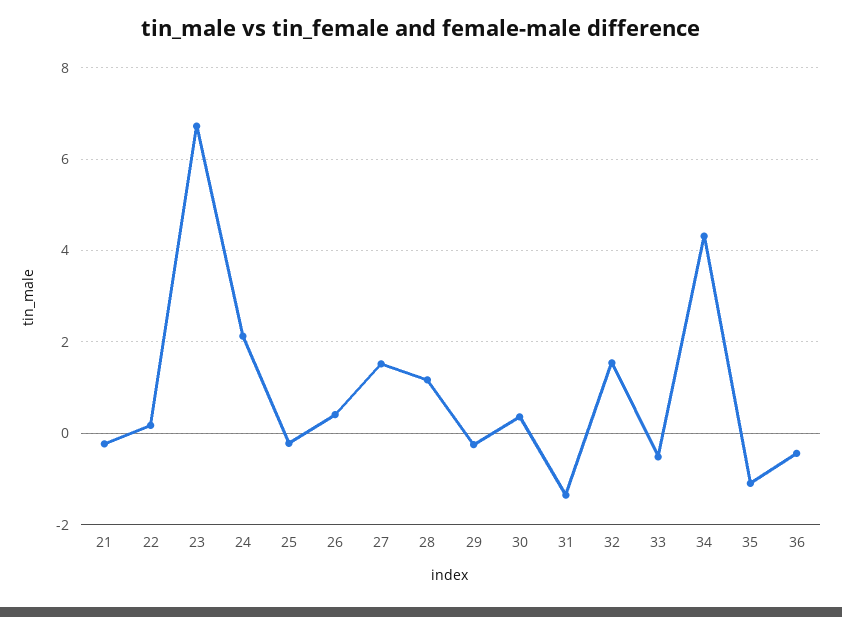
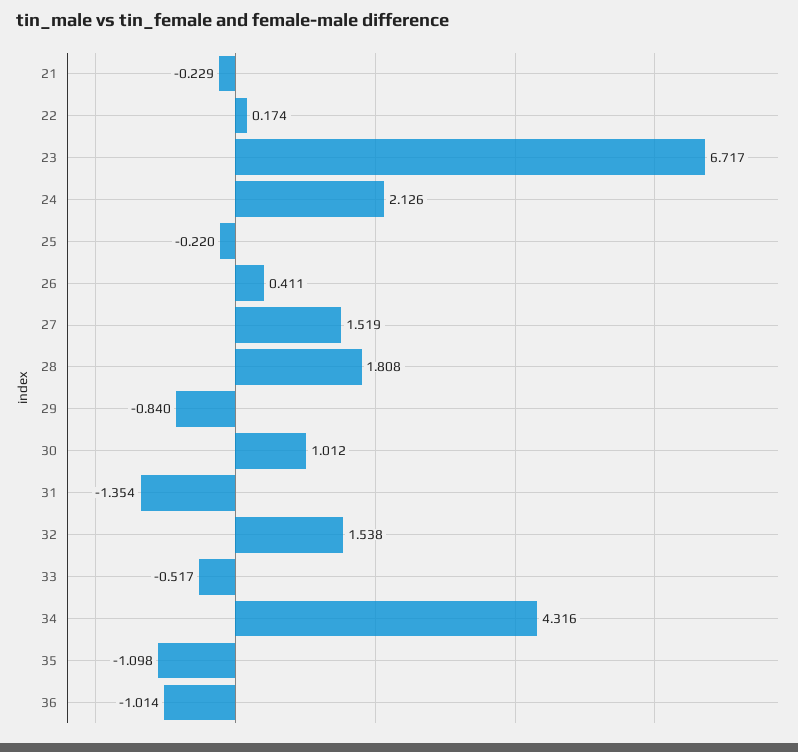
28: 1.2 -> 1.808
29: -0.2 -> -0.84
30: 0.4 -> 1.012
36: -0.4 -> -1.014

